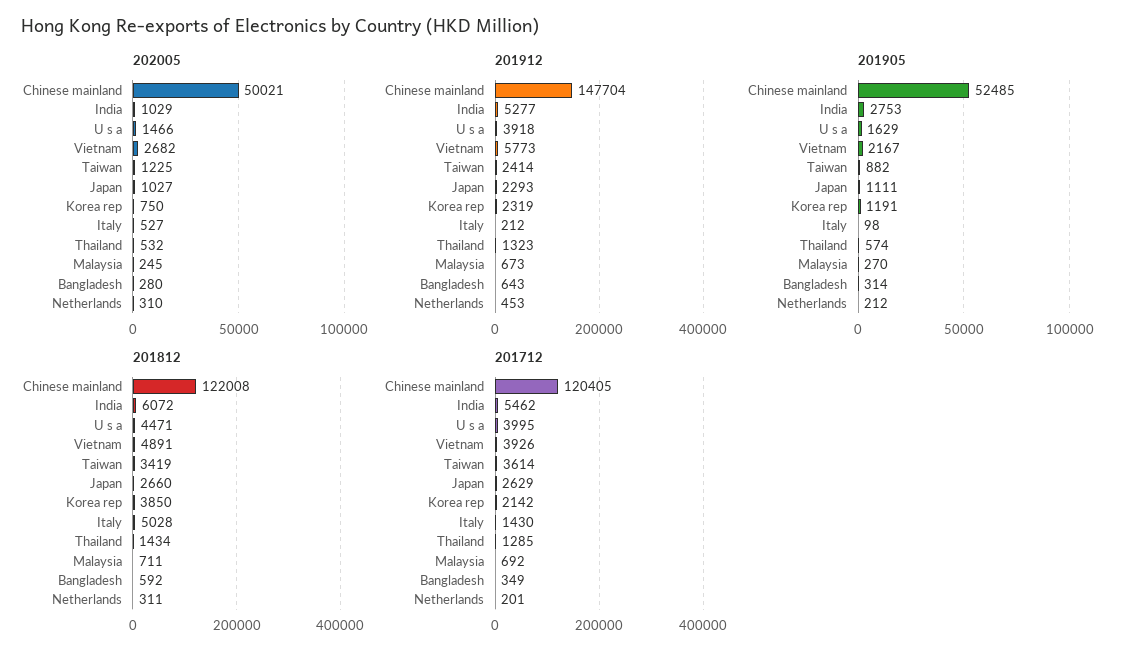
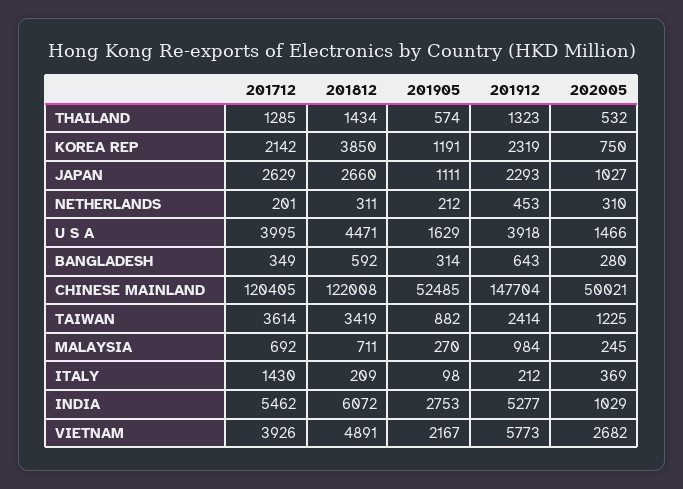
202005, Italy: 527 -> 369
201912, Malaysia: 673 -> 984
201812, Italy: 5028 -> 209

